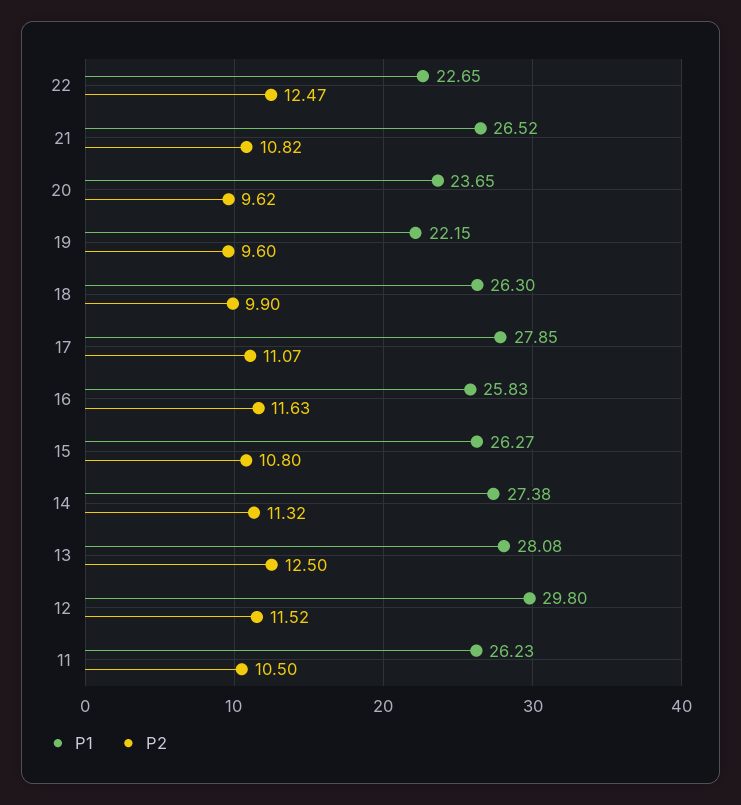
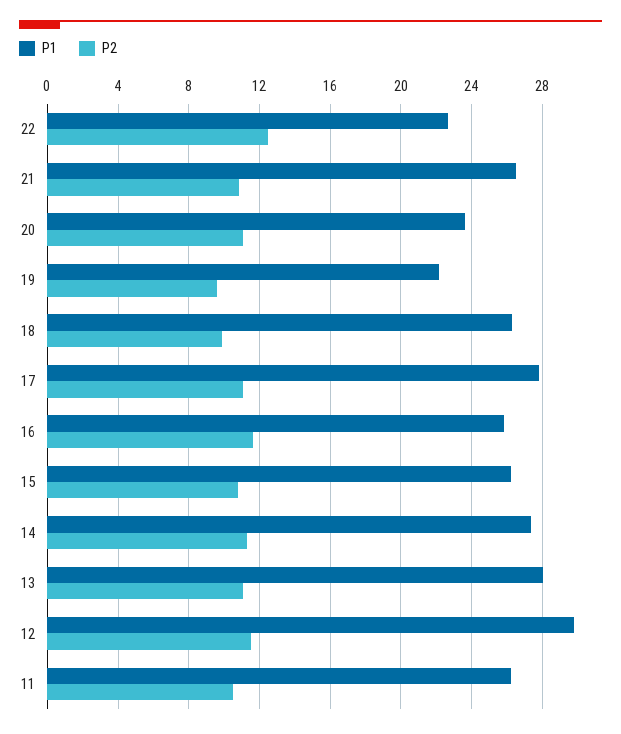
P2, 20: 9.62 -> 11
P2, 13: 12.5 -> 11

